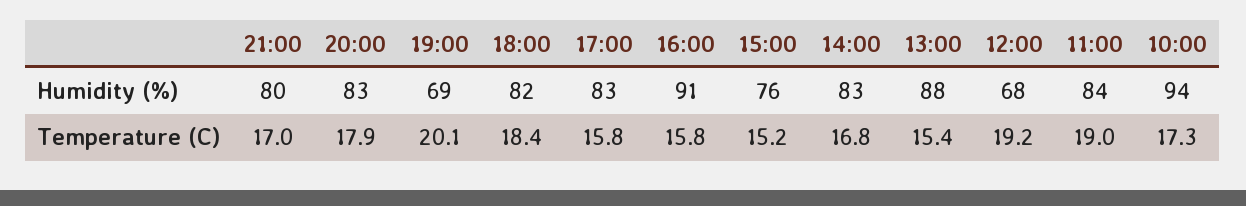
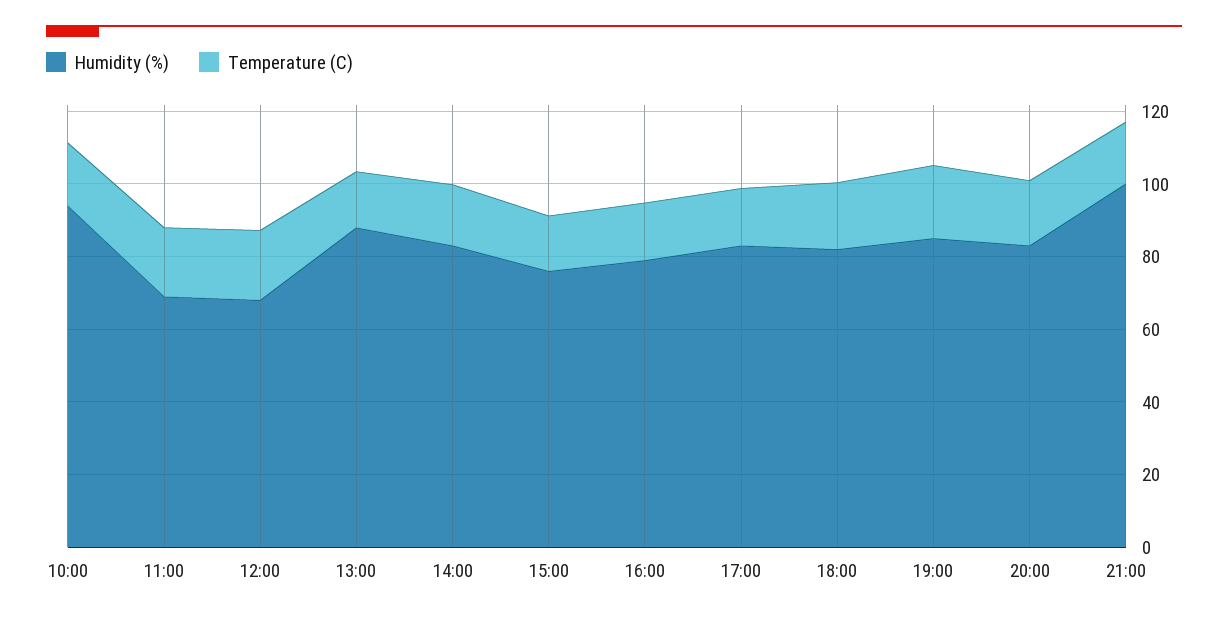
Humidity (%), 21:00: 80 -> 100
Humidity (%), 19:00: 69 -> 85
Humidity (%), 16:00: 91 -> 80
Humidity (%), 11:00: 84 -> 70

